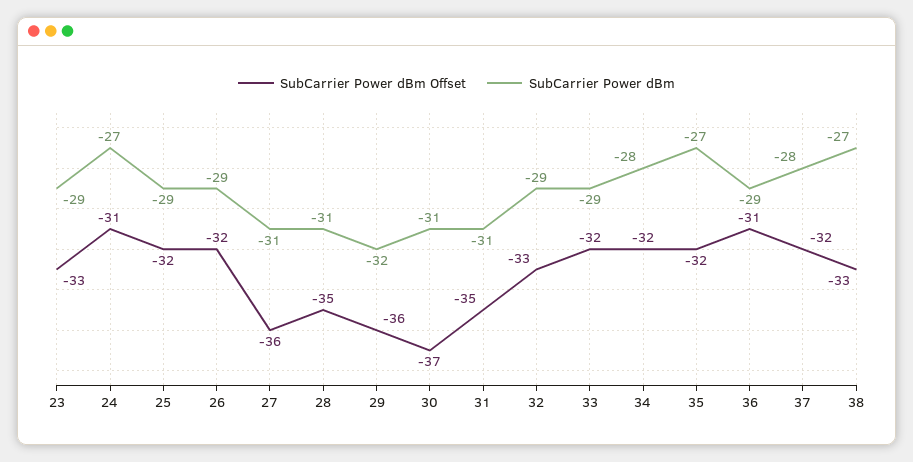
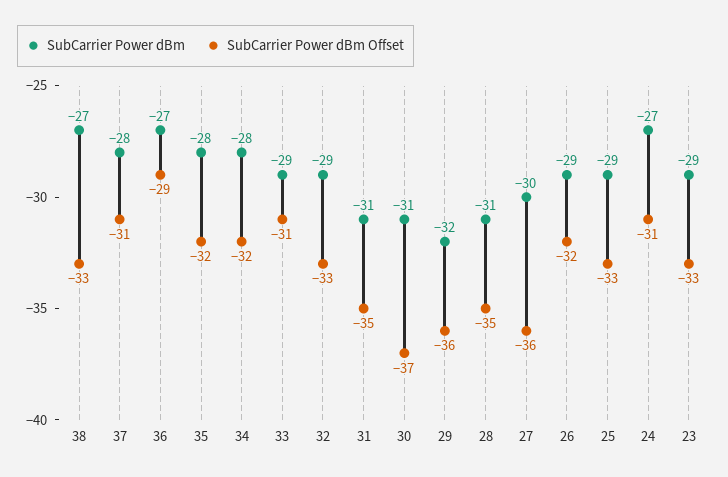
SubCarrier Power dBm Offset, 25: -32 -> -33
SubCarrier Power dBm, 27: -31 -> -30
SubCarrier Power dBm Offset, 33: -32 -> -31
SubCarrier Power dBm, 35: -27 -> -28
SubCarrier Power dBm Offset, 36: -31 -> -29
SubCarrier Power dBm, 36: -29 -> -27
SubCarrier Power dBm Offset, 37: -32 -> -31

